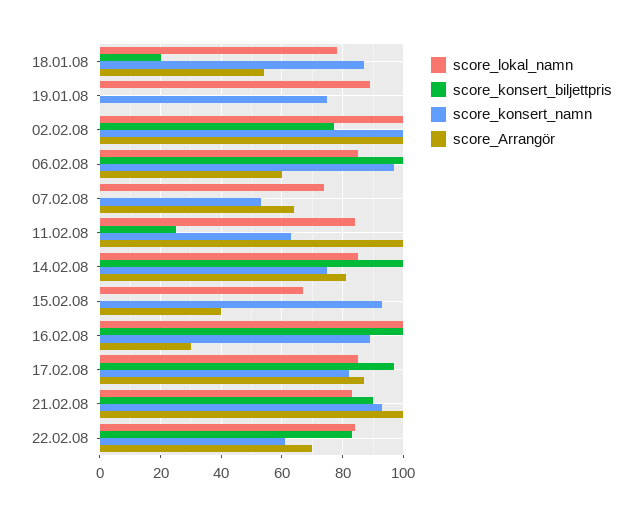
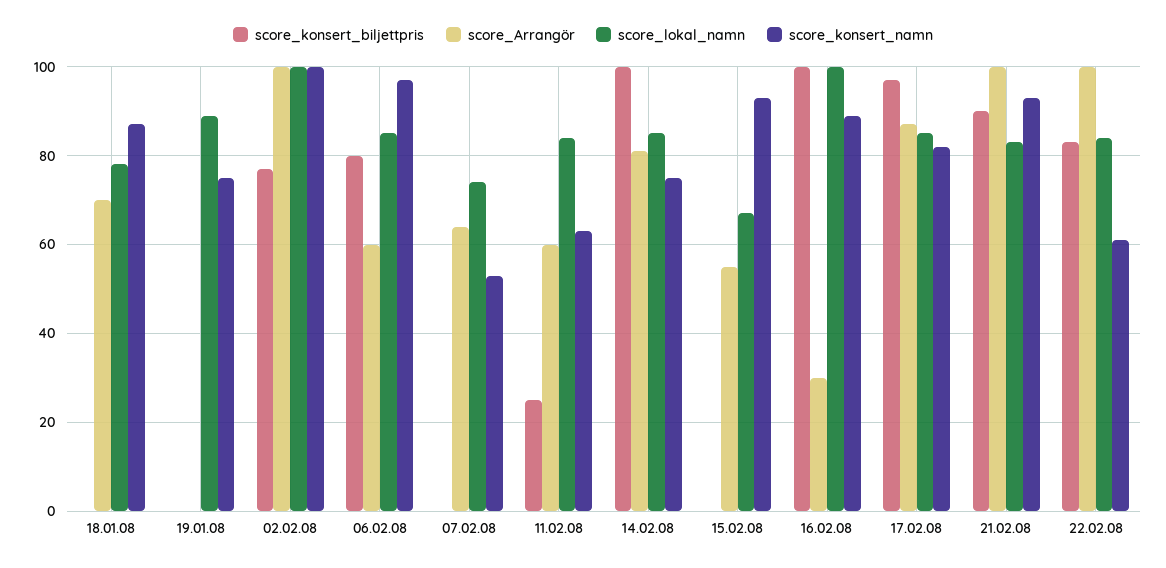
score_konsert_biljettpris, 18.01.08: 20 -> 0
score_Arrangör, 18.01.08: 55 -> 70
score_konsert_biljettpris, 06.02.08: 100 -> 80
score_Arrangör, 11.02.08: 100 -> 60
score_Arrangör, 15.02.08: 40 -> 55
score_Arrangör, 22.02.08: 70 -> 100

